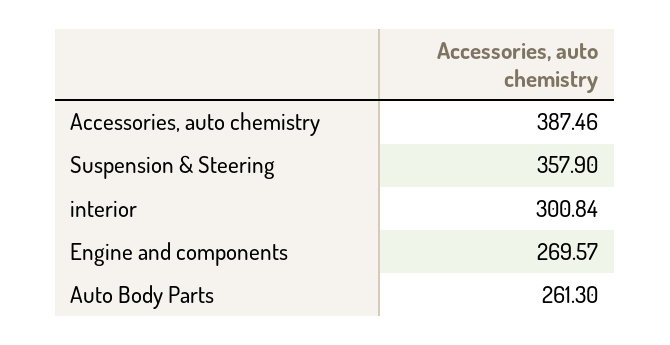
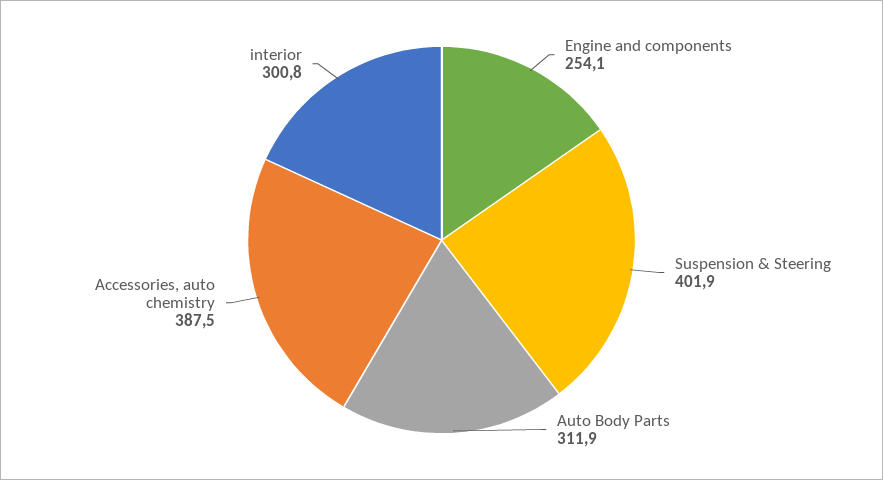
Suspension & Steering: 357.9 -> 401.9
Engine and components: 269.57 -> 254.1
Auto Body Parts: 261.3 -> 311.9

